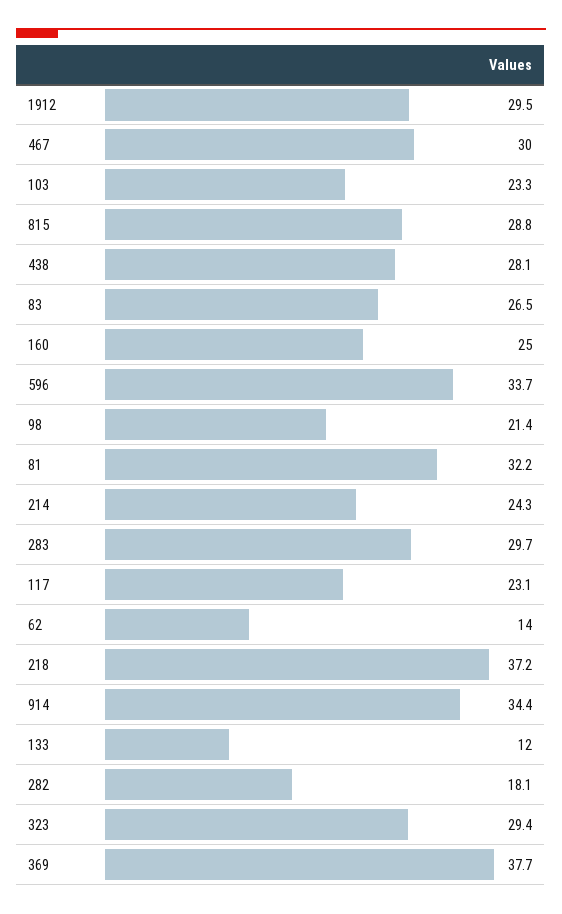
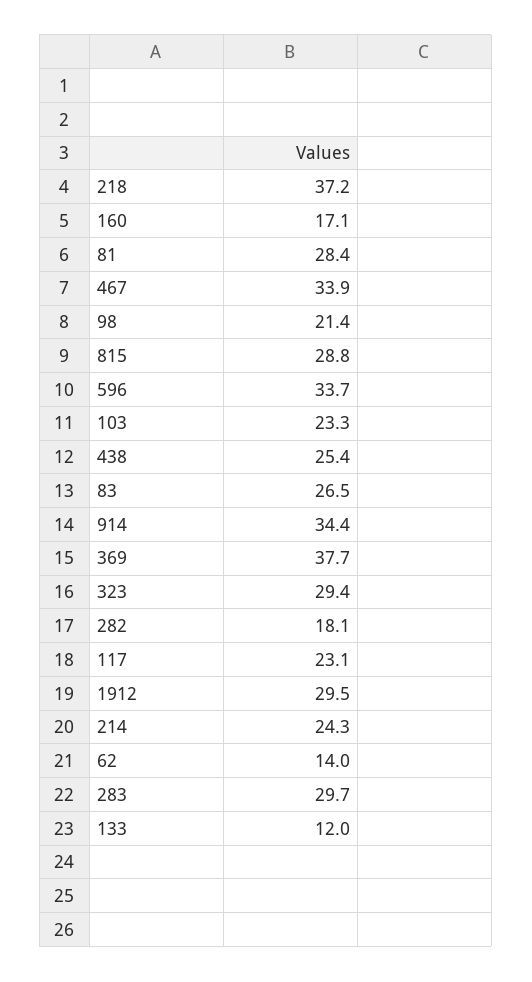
467: 30 -> 33.9
438: 28.1 -> 25.4
160: 25 -> 17.1
81: 32.2 -> 28.4

